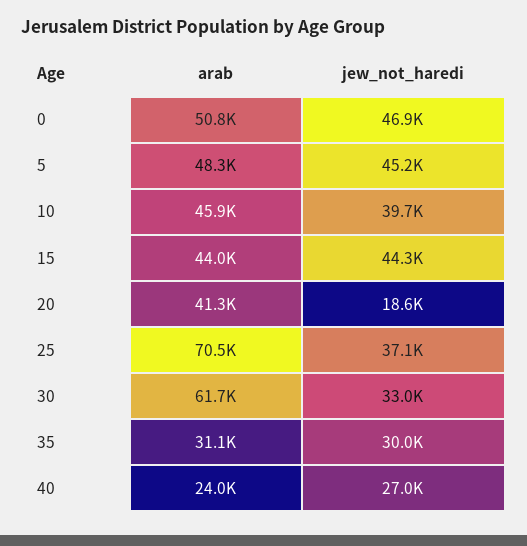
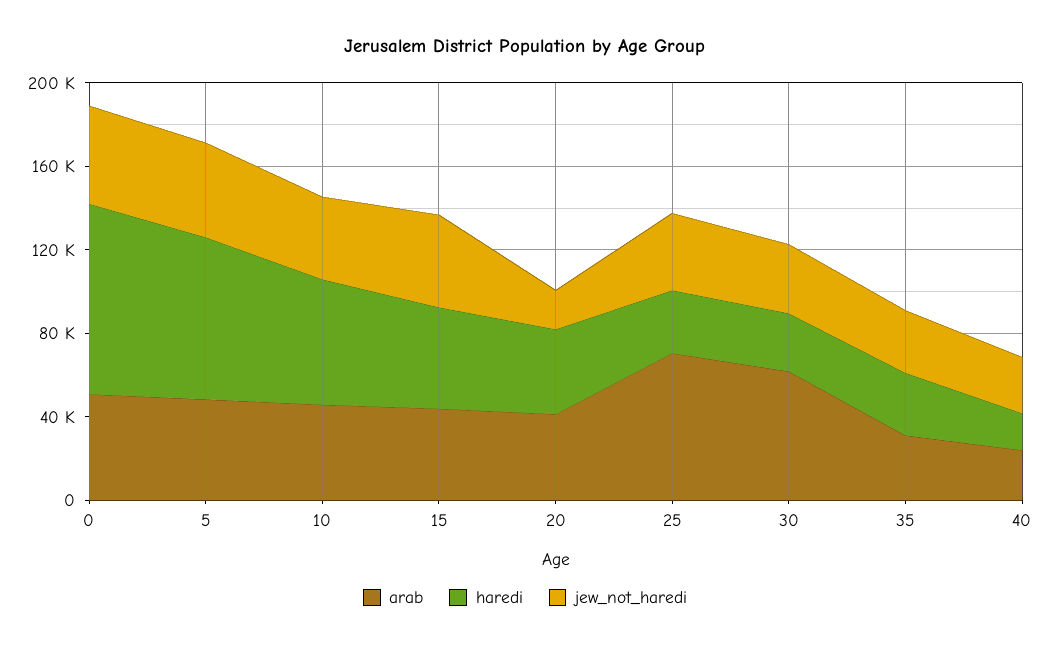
haredi, 0: none -> 90000
haredi, 5: none -> 80000
haredi, 10: none -> 60000
haredi, 15: none -> 50000
haredi, 20: none -> 40000
haredi, 25: none -> 30000
haredi, 30: none -> 30000
haredi, 35: none -> 30000
haredi, 40: none -> 20000

